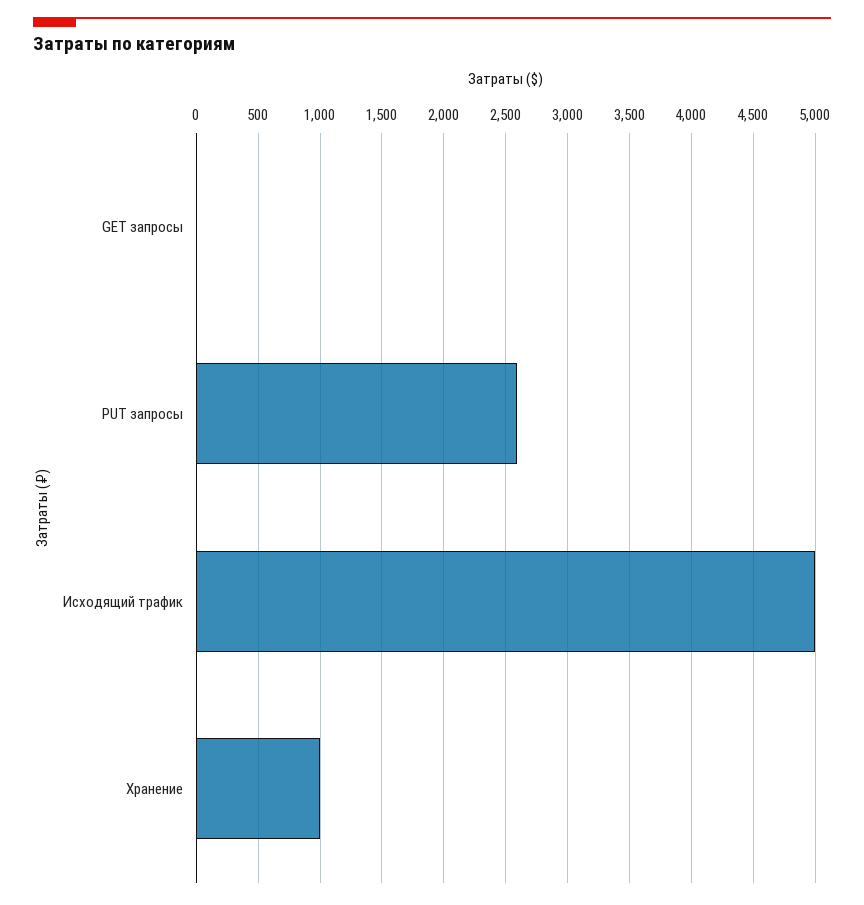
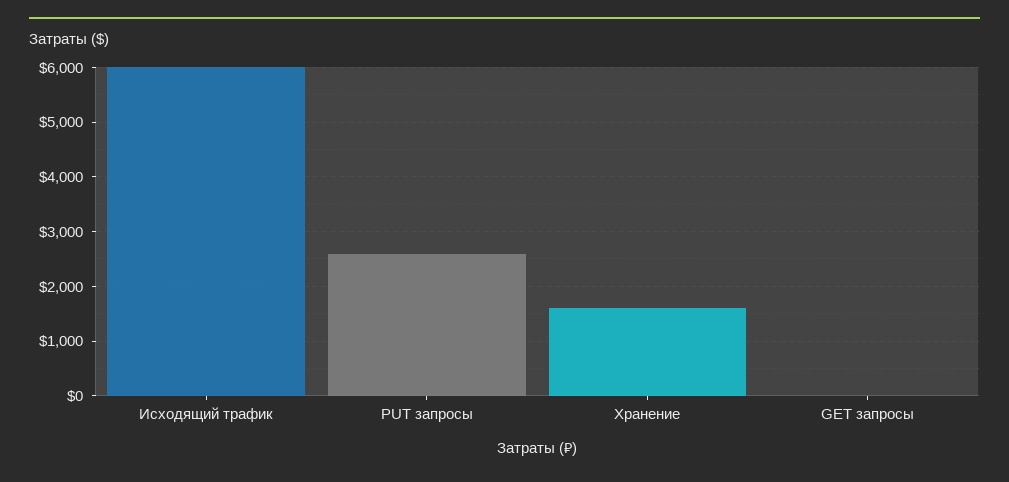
Исходящий трафик: 5000 -> 6000
Хранение: 1000 -> 1600

